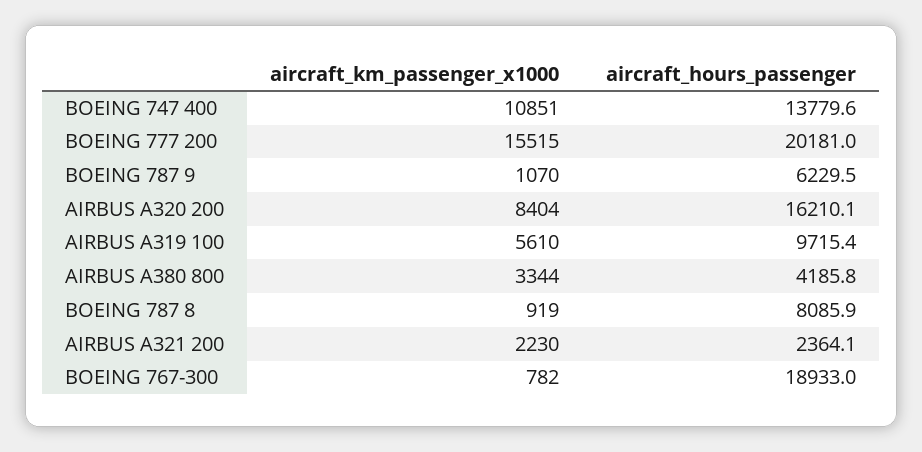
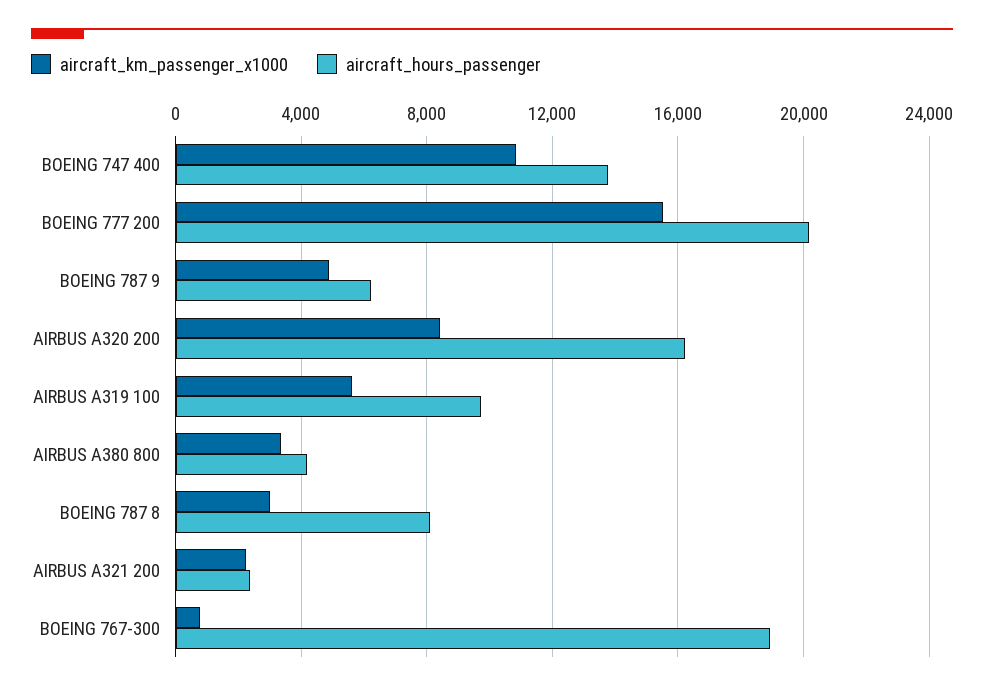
aircraft_km_passenger_x1000, BOEING 787 9: 1070 -> 5000
aircraft_km_passenger_x1000, BOEING 787 8: 919 -> 3000

